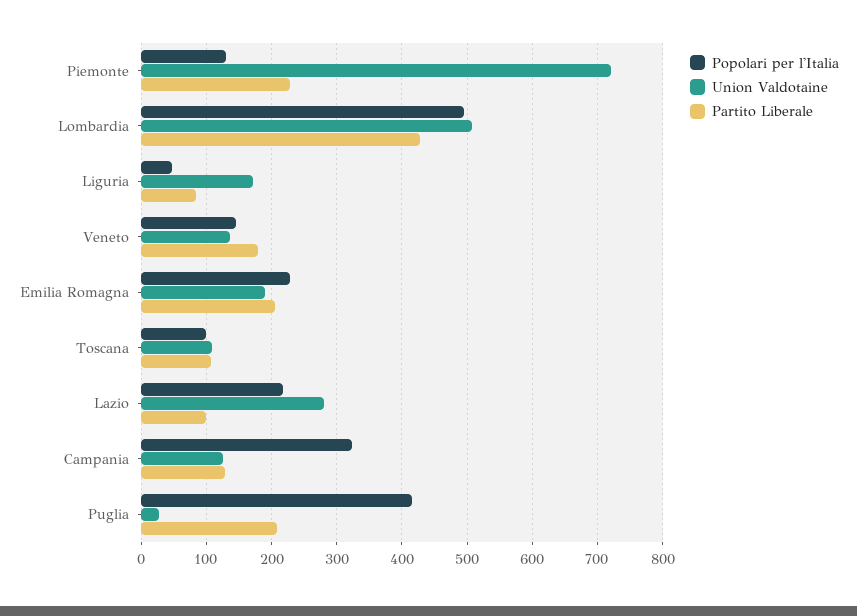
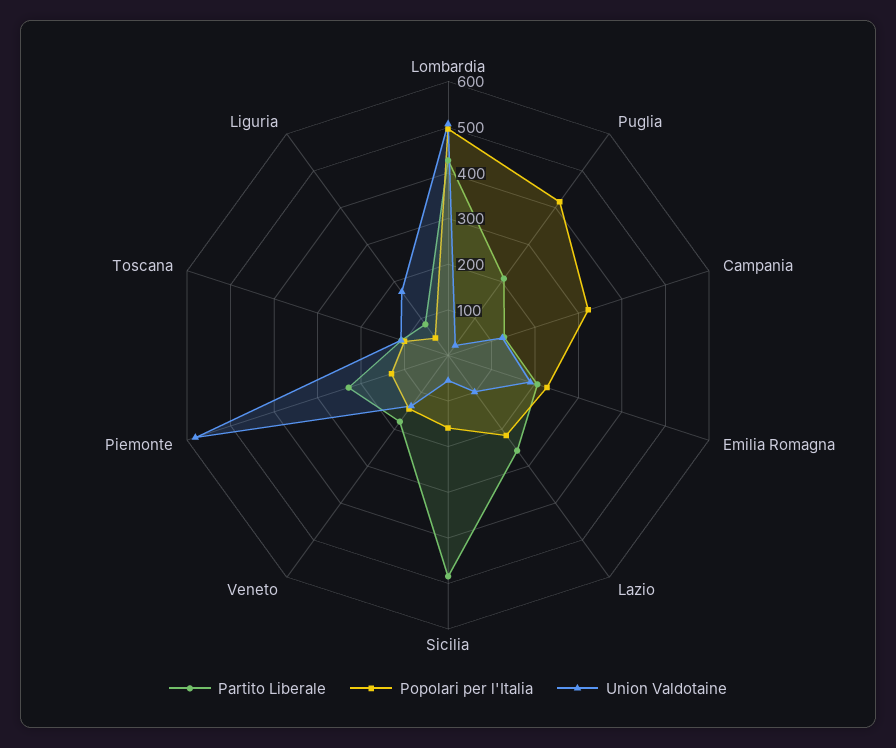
Union Valdotaine, Piemonte: 720 -> 580
Union Valdotaine, Lazio: 280 -> 100
Partito Liberale, Lazio: 100 -> 260
Partito Liberale, Sicilia: none -> 480
Popolari per l'Italia, Sicilia: none -> 160
Union Valdotaine, Sicilia: none -> 60

